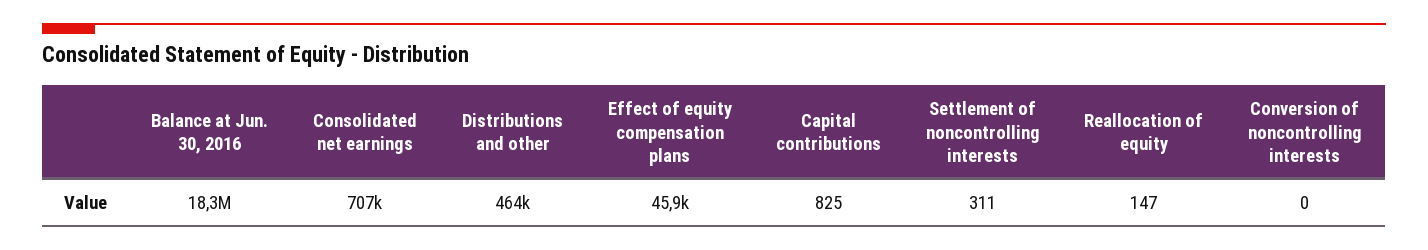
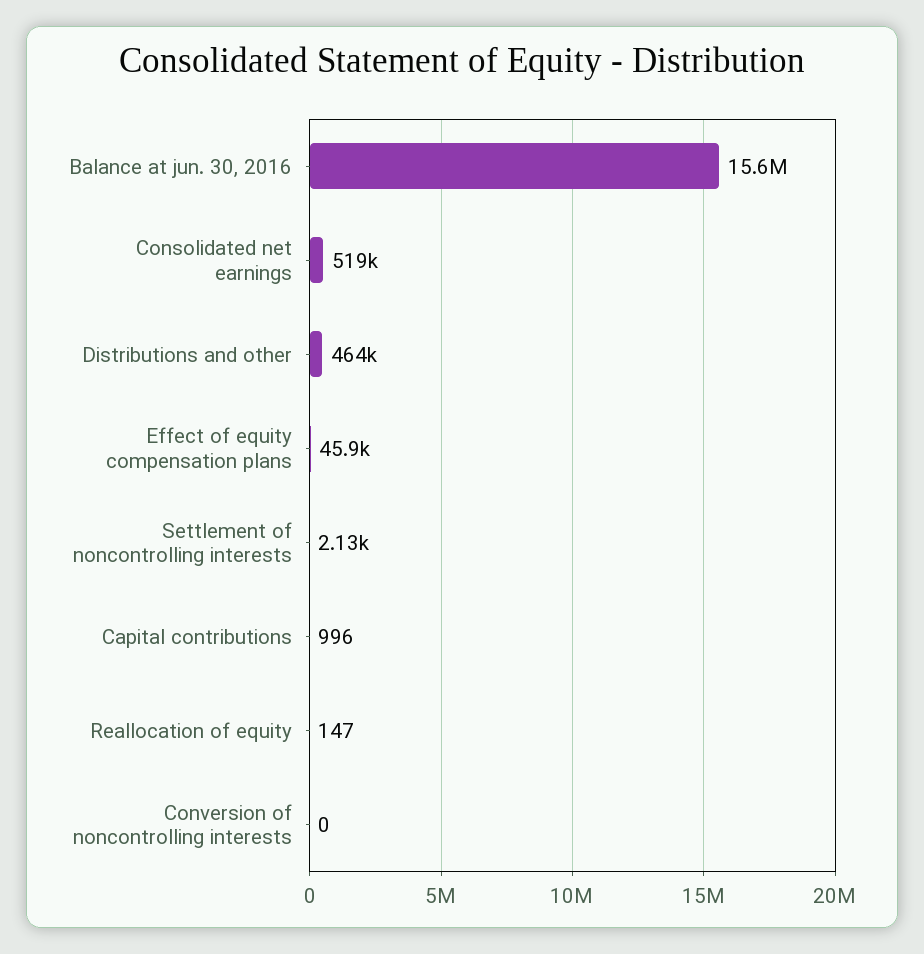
Balance at Jun. 30, 2016: 18300000 -> 15600000
Consolidated net earnings: 707000 -> 519000
Capital contributions: 825 -> 996
Settlement of noncontrolling interests: 311 -> 2130

